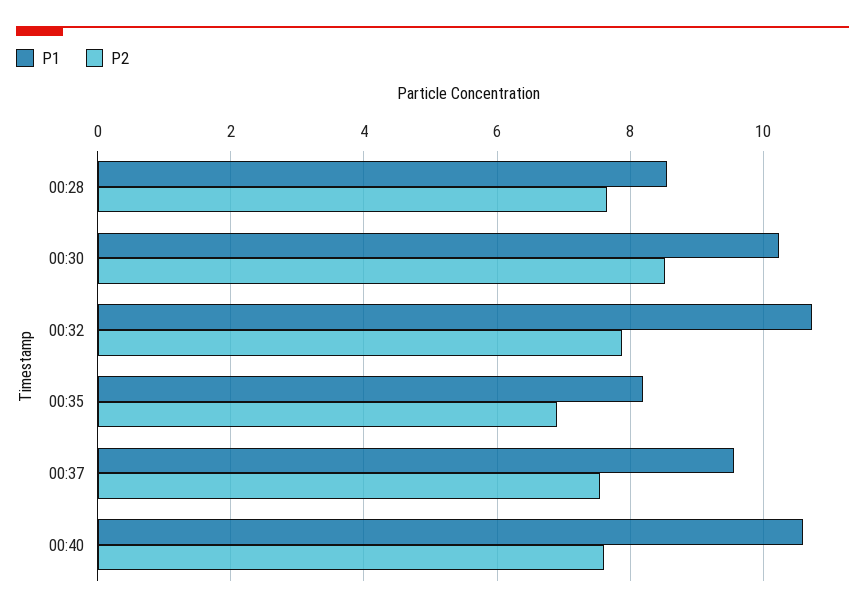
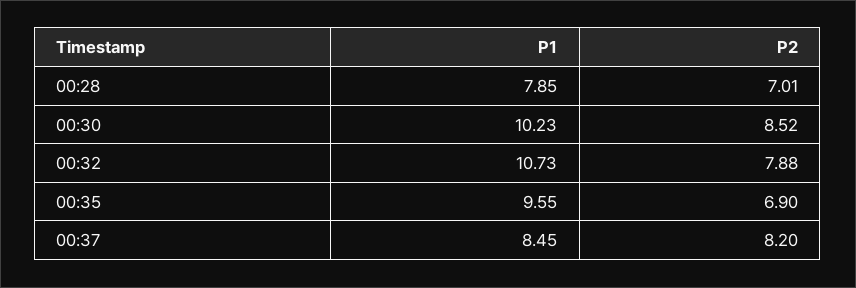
P1, 00:28: 8.6 -> 7.85
P2, 00:28: 7.6 -> 7.01
P1, 00:35: 8.2 -> 9.55
P1, 00:37: 9.6 -> 8.45
P2, 00:37: 7.6 -> 8.2
P1, 00:40: 10.6 -> none
P2, 00:40: 7.6 -> none

